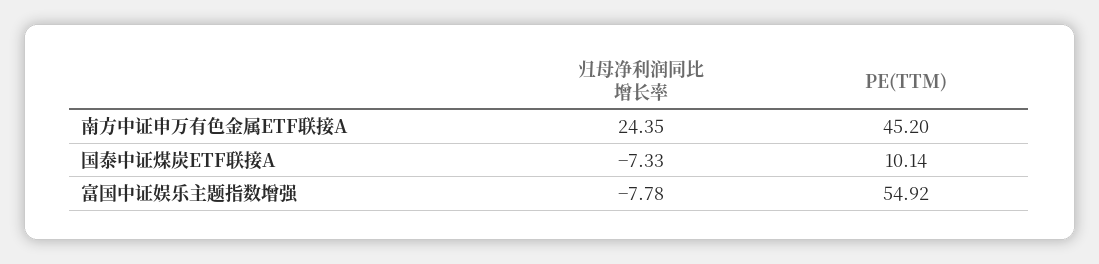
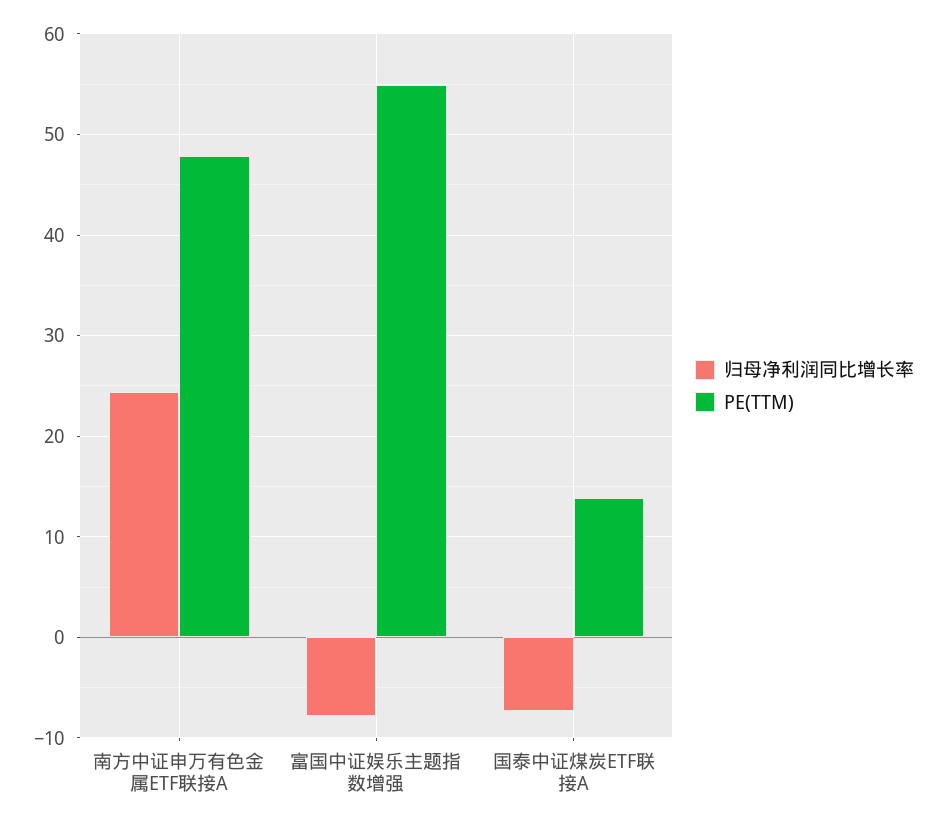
PE(TTM), 南方中证申万有色金属ETF联接A: 45.2 -> 48
PE(TTM), 国泰中证煤炭ETF联接A: 10.14 -> 14

